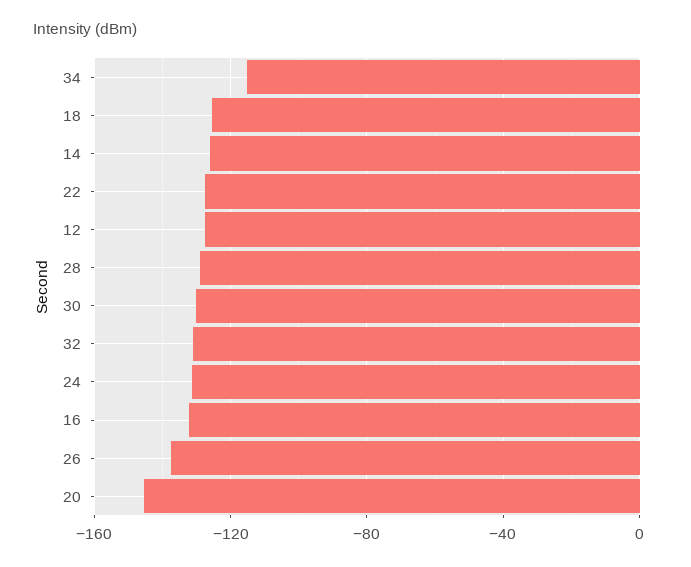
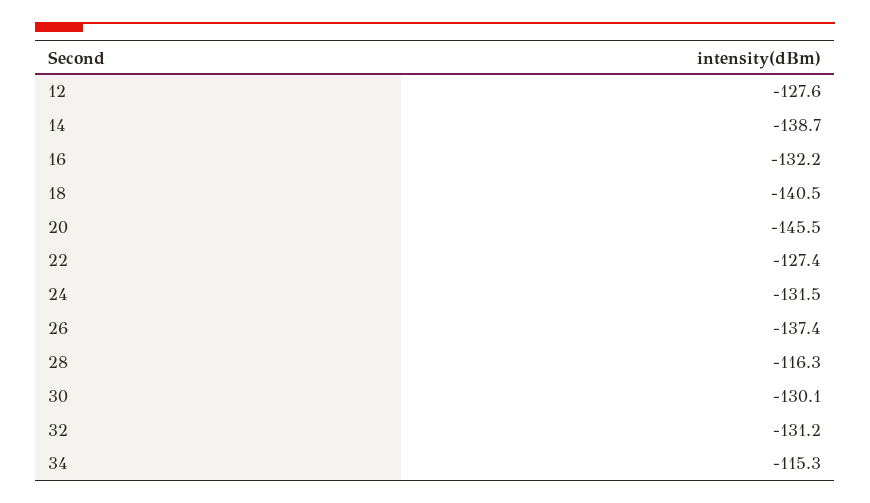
18: -125 -> -140.5
14: -125 -> -138.7
28: -130 -> -116.3

